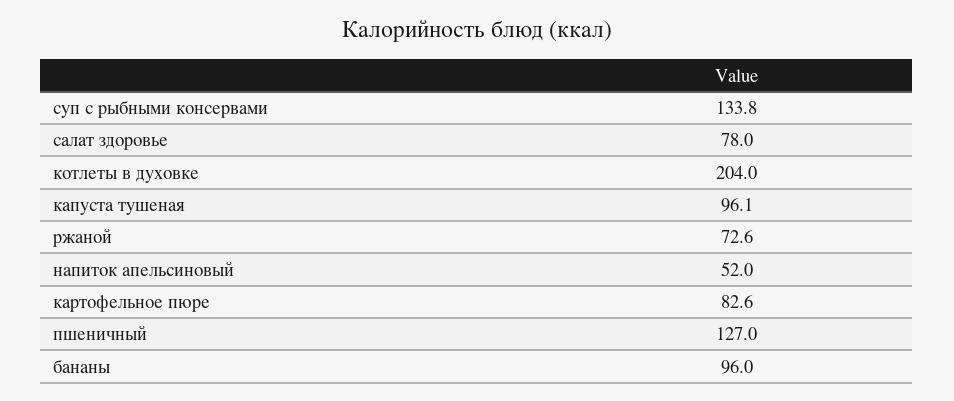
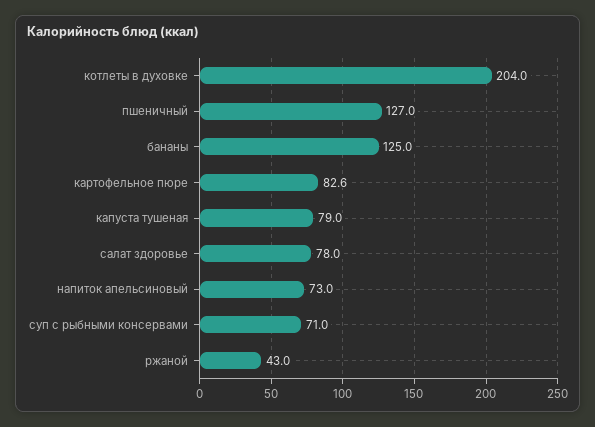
суп с рыбными консервами: 133.8 -> 71
капуста тушеная: 96.1 -> 79
ржаной: 72.6 -> 43
напиток апельсиновый: 52 -> 73
бананы: 96 -> 125

